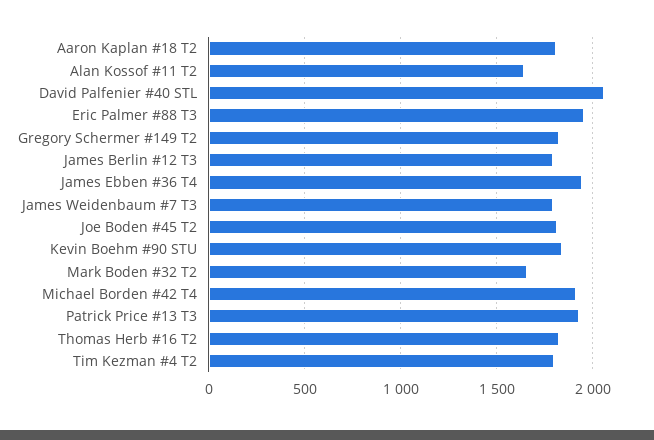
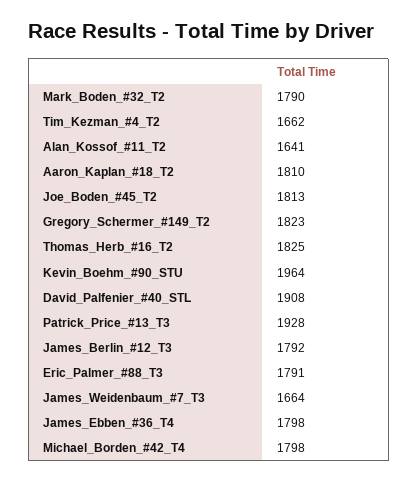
David Palfenier #40 STL: 2050 -> 1908
Eric Palmer #88 T3: 1950 -> 1791
James Ebben #36 T4: 1950 -> 1798
James Weidenbaum #7 T3: 1800 -> 1664
Kevin Boehm #90 STU: 1850 -> 1964
Mark Boden #32 T2: 1650 -> 1790
Michael Borden #42 T4: 1900 -> 1798
Tim Kezman #4 T2: 1800 -> 1662

